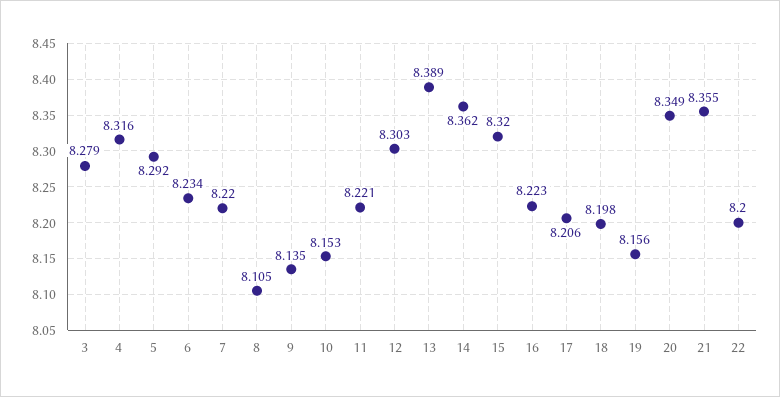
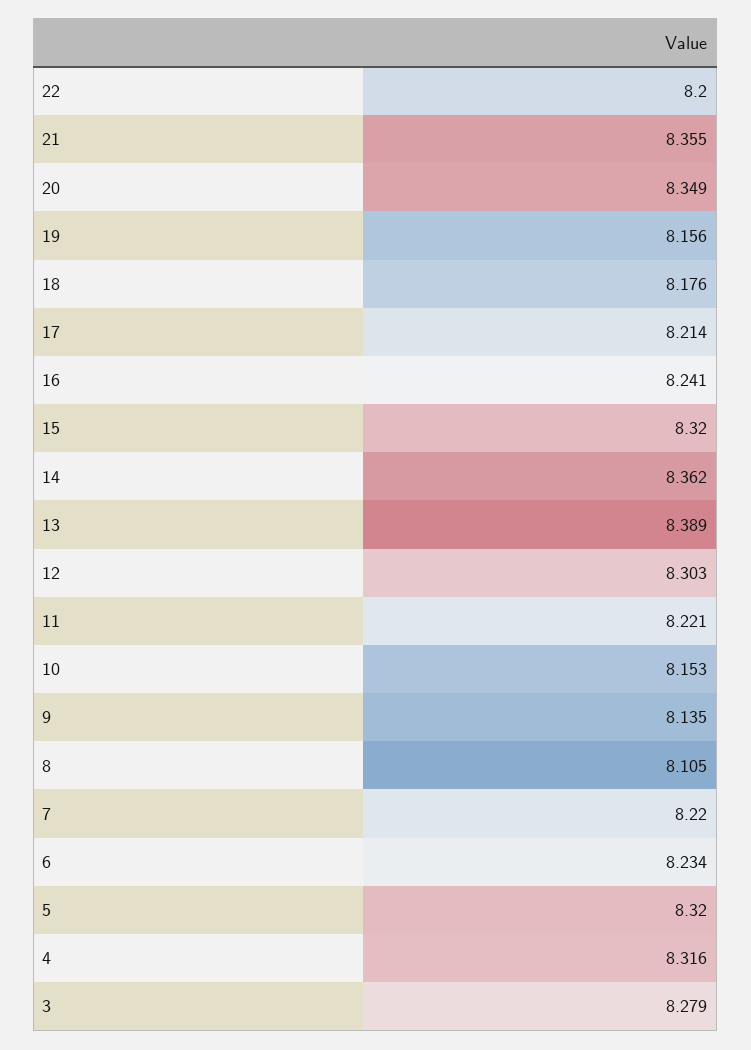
5: 8.292 -> 8.32
16: 8.223 -> 8.241
17: 8.206 -> 8.214
18: 8.198 -> 8.176

